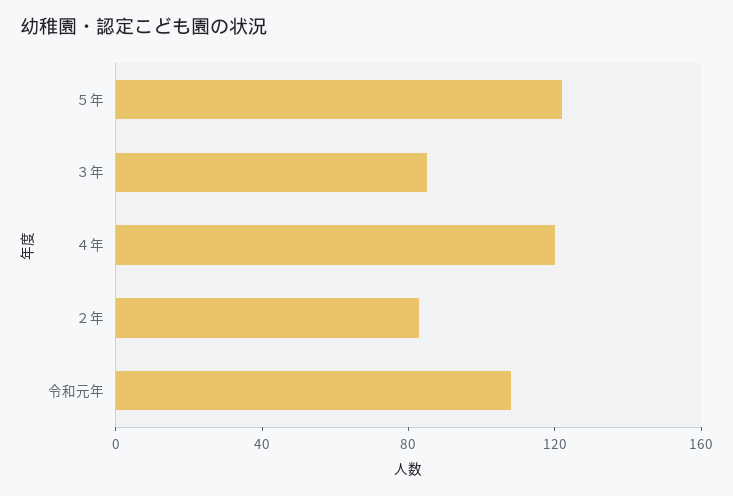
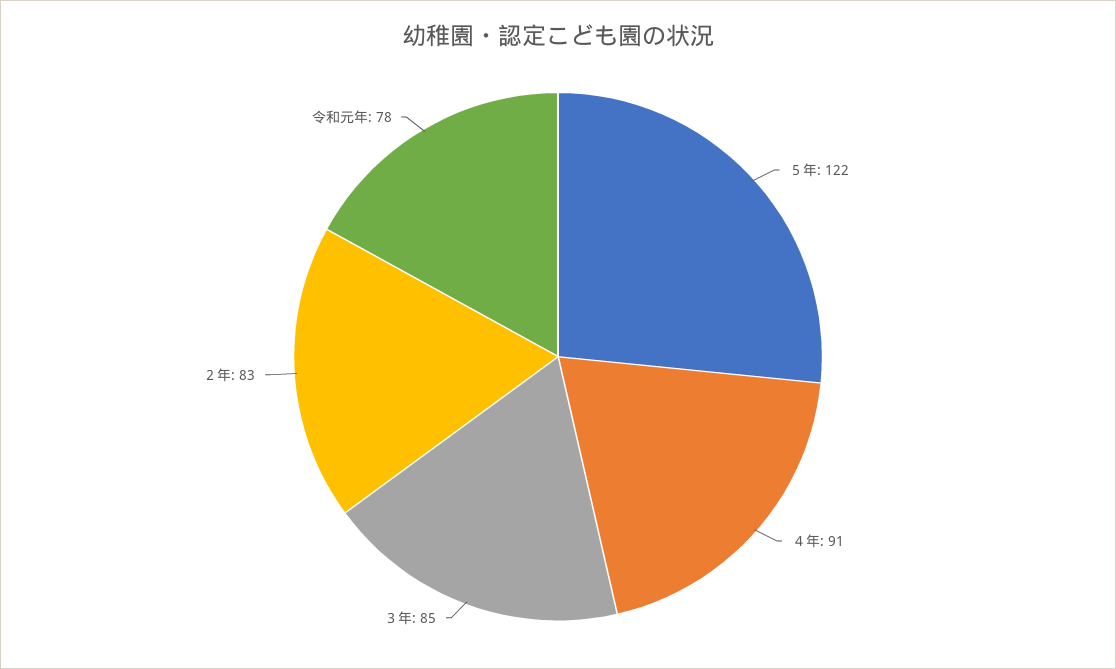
４年: 120 -> 91
令和元年: 110 -> 78

